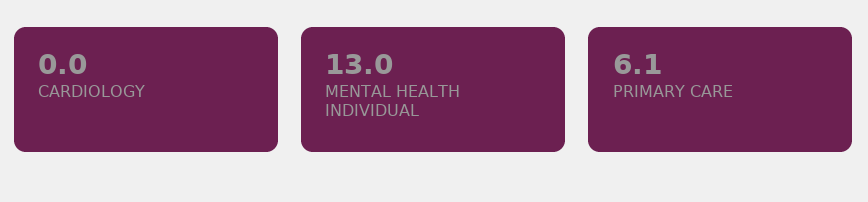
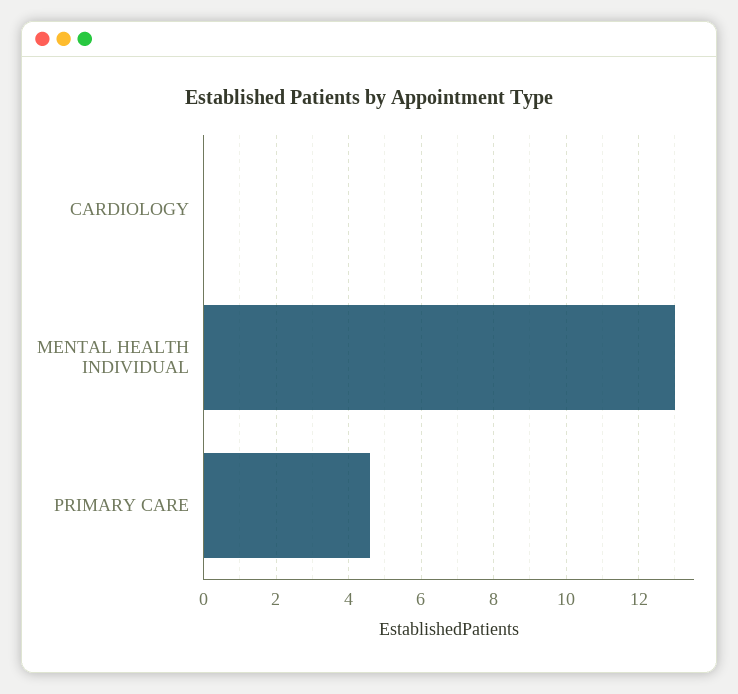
PRIMARY CARE: 6.1 -> 4.5

